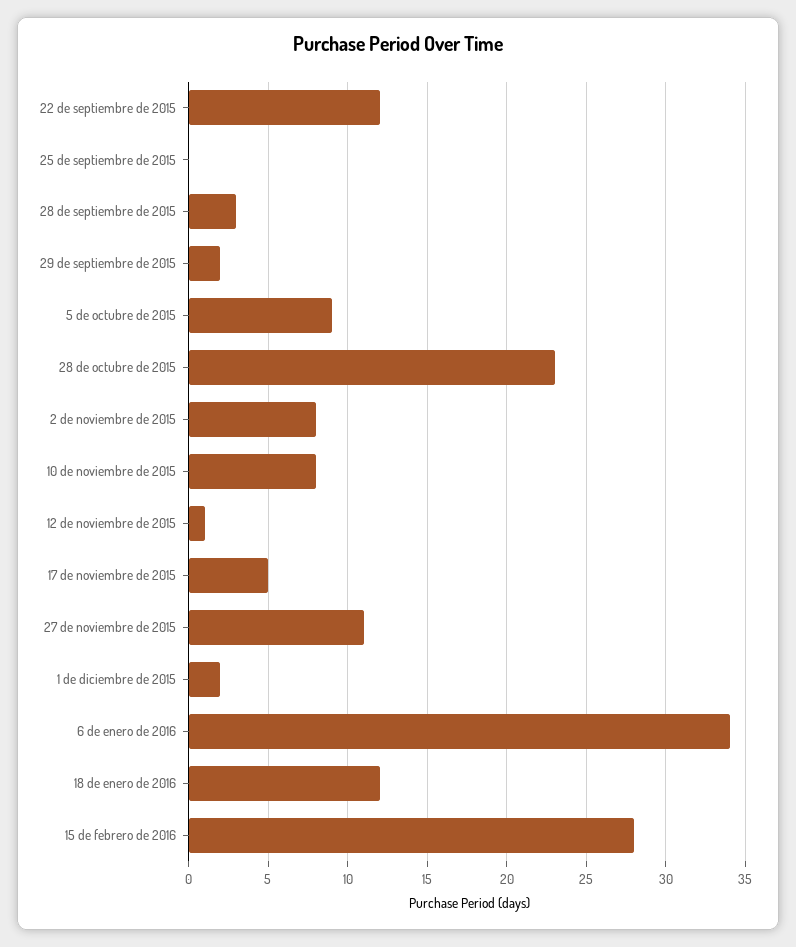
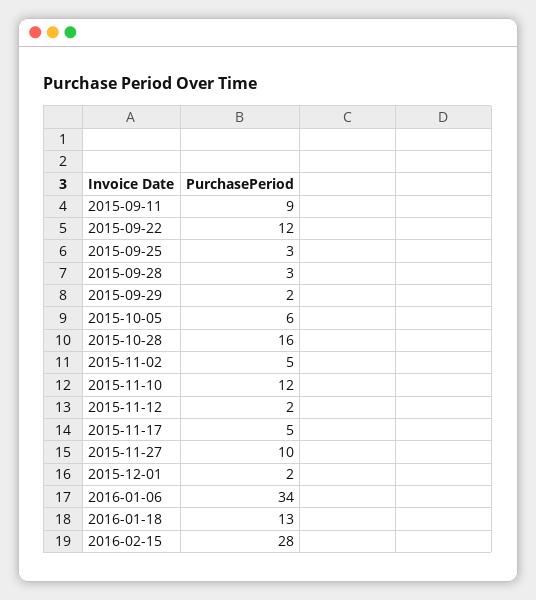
25 de septiembre de 2015: 0 -> 3
5 de octubre de 2015: 9 -> 6
28 de octubre de 2015: 23 -> 16
2 de noviembre de 2015: 8 -> 5
10 de noviembre de 2015: 8 -> 12
12 de noviembre de 2015: 1 -> 2
27 de noviembre de 2015: 11 -> 10
18 de enero de 2016: 12 -> 13
2015-09-11: none -> 9

